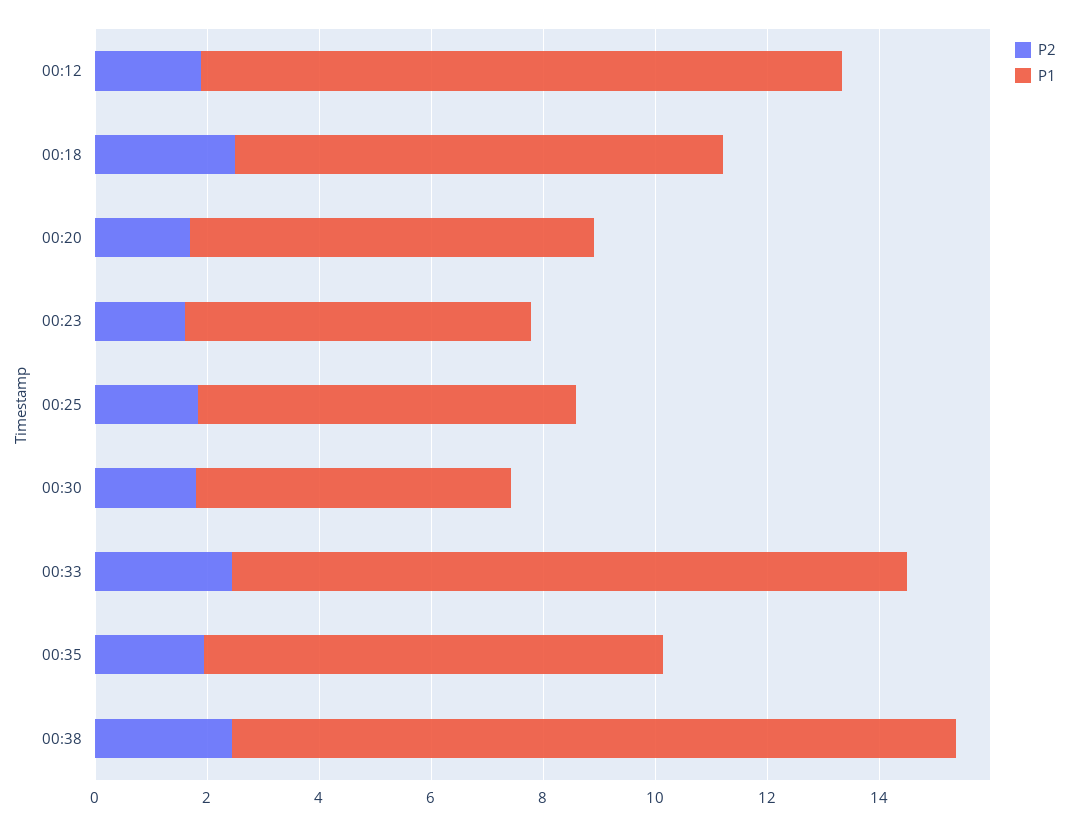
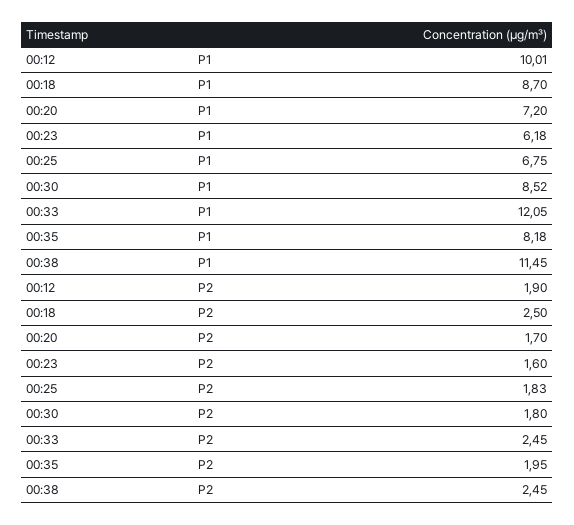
P1, 00:12: 11.5 -> 10.01
P1, 00:30: 5.5 -> 8.52
P1, 00:38: 13 -> 11.45

